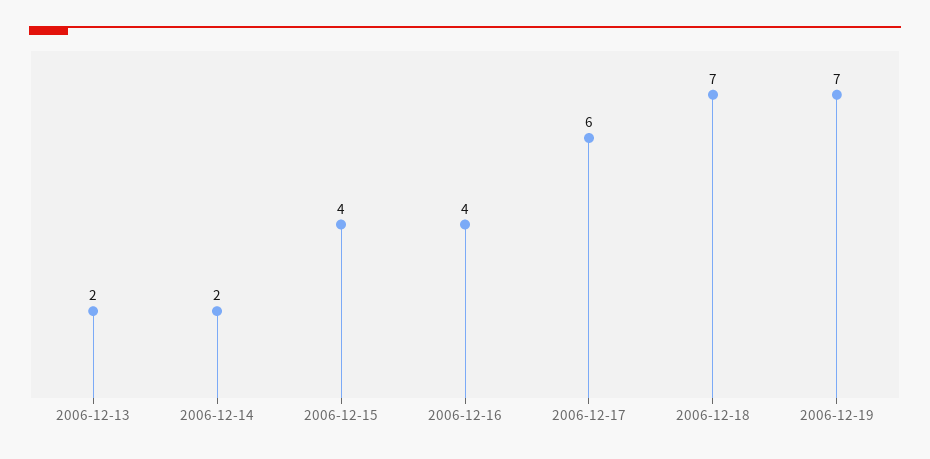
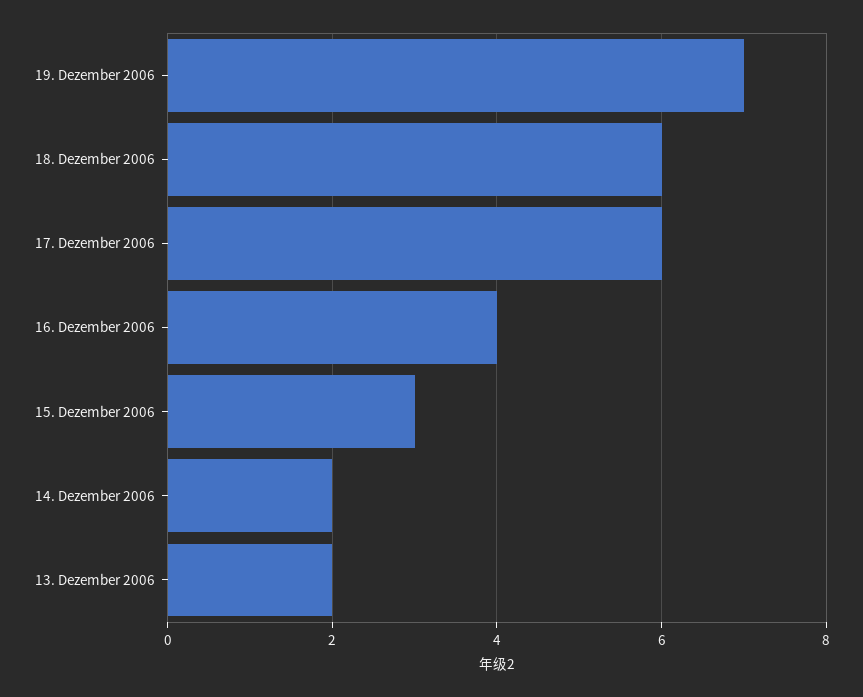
2006-12-15: 4 -> 3
2006-12-18: 7 -> 6

